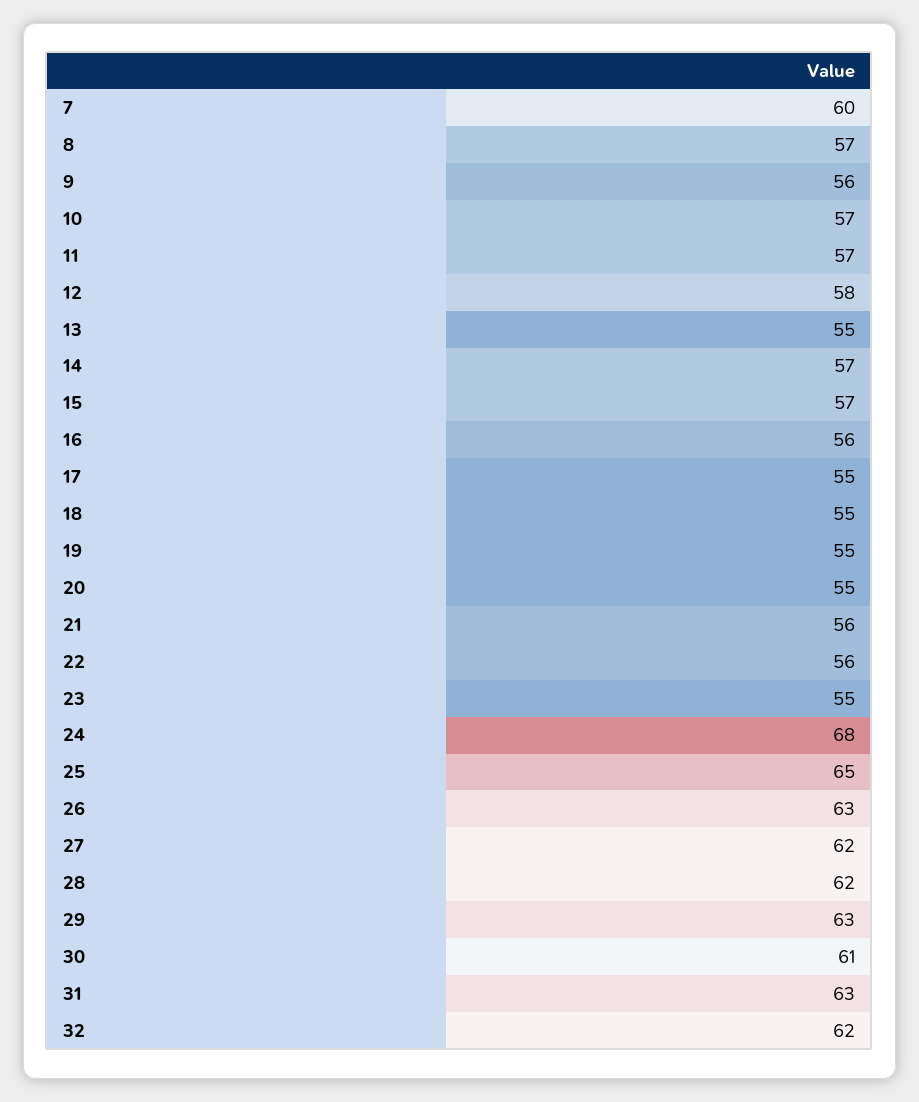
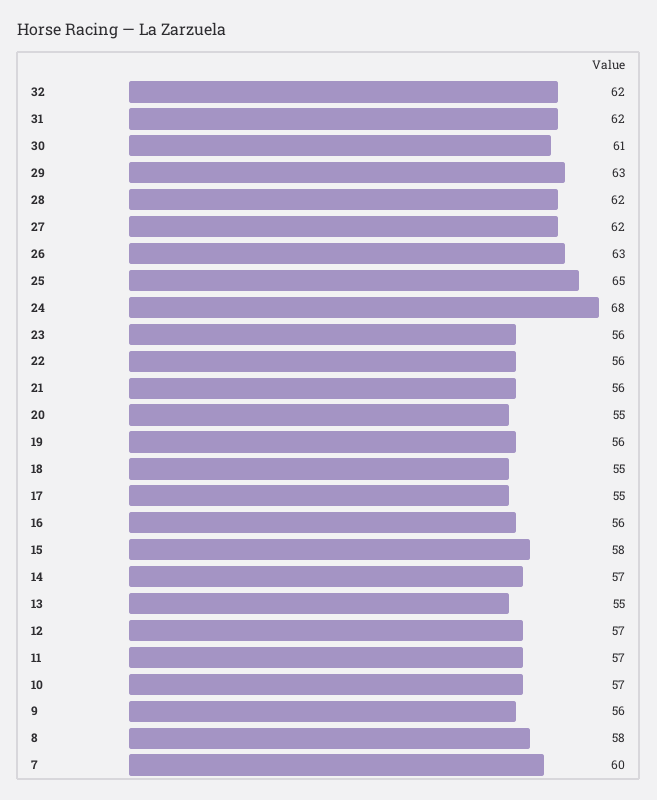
8: 57 -> 58
12: 58 -> 57
15: 57 -> 58
19: 55 -> 56
23: 55 -> 56
31: 63 -> 62

